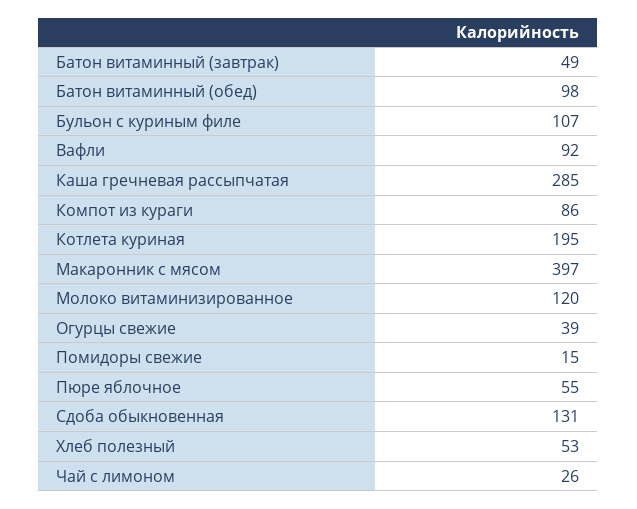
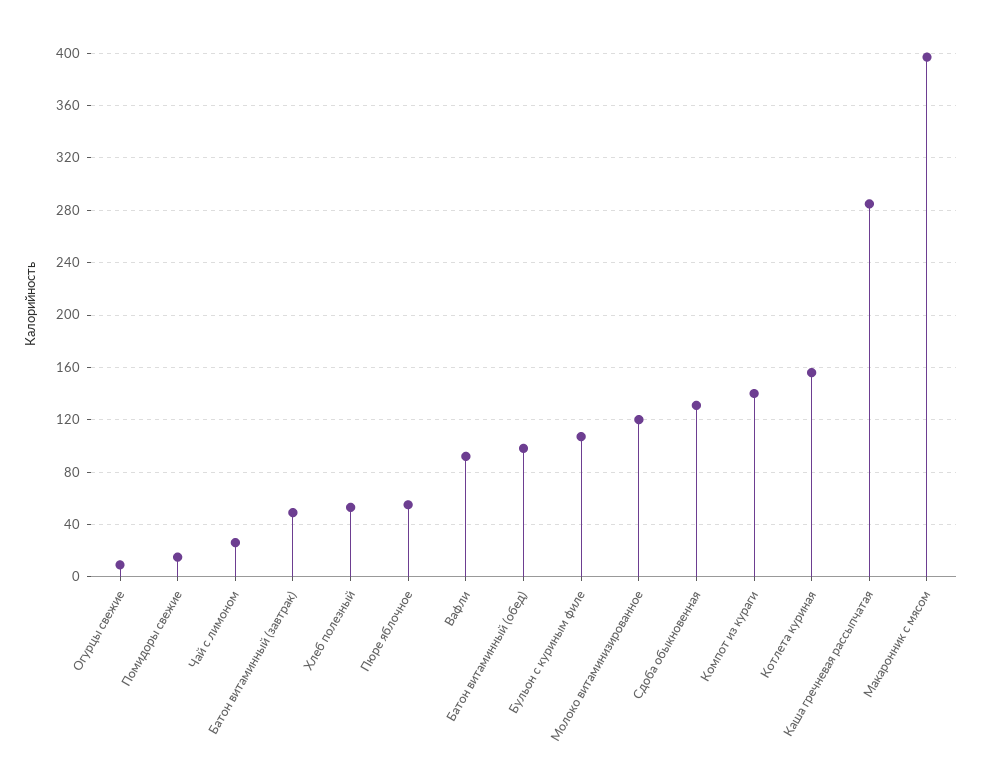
Компот из кураги: 86 -> 140
Котлета куриная: 195 -> 155
Огурцы свежие: 39 -> 10

